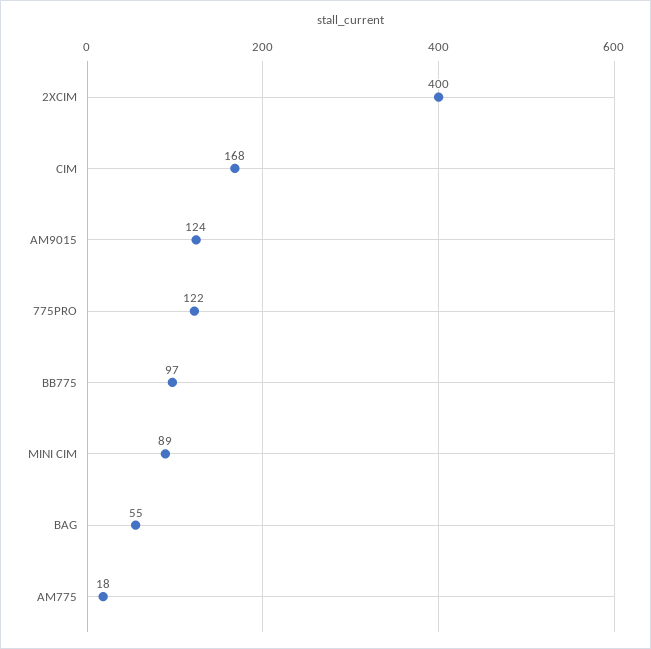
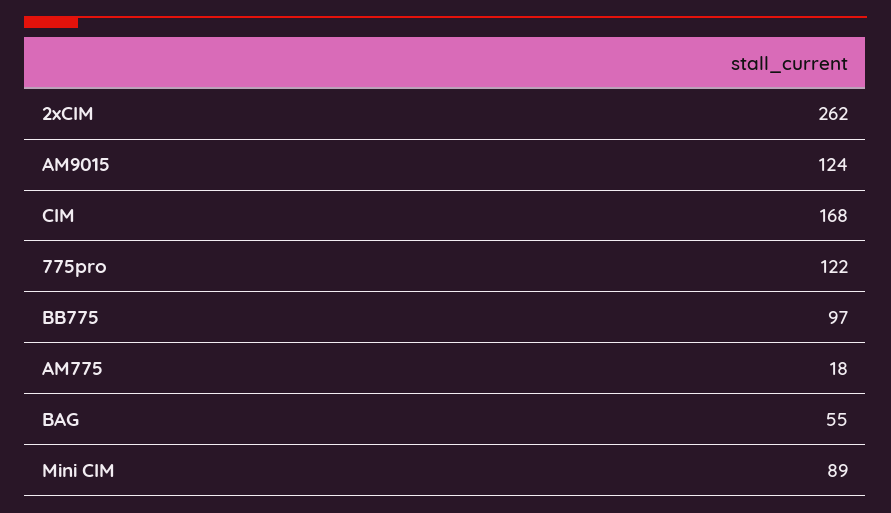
2XCIM: 400 -> 262

